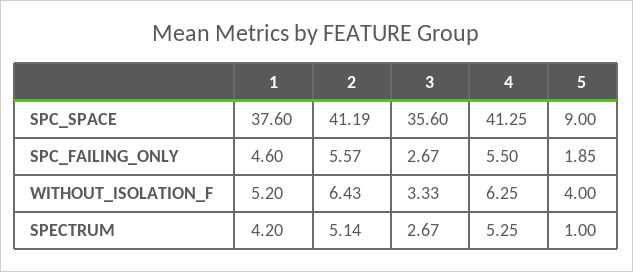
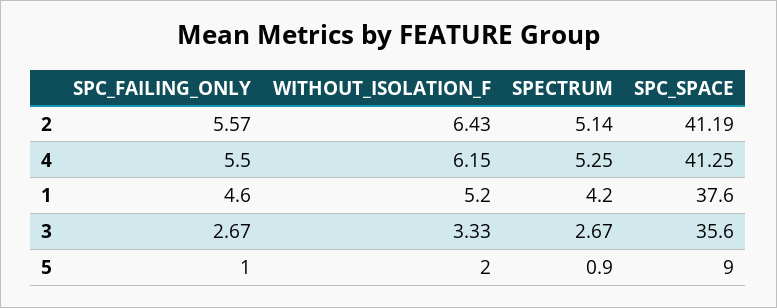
5, SPC_FAILING_ONLY: 1.85 -> 1
4, WITHOUT_ISOLATION_F: 6.25 -> 6.15
5, WITHOUT_ISOLATION_F: 4 -> 2
5, SPECTRUM: 1 -> 0.9

